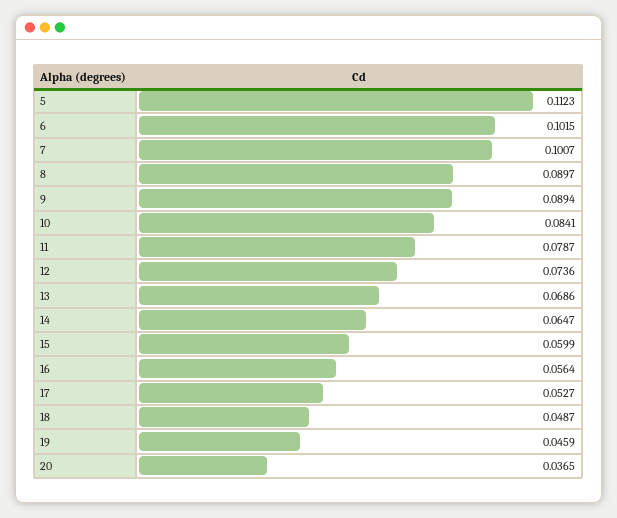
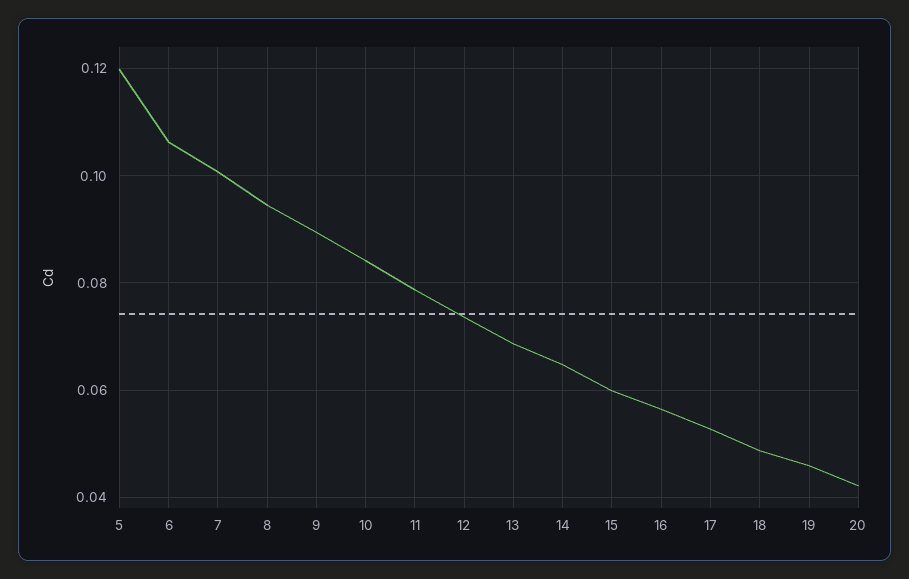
5: 0.1123 -> 0.12
6: 0.1015 -> 0.106
8: 0.0897 -> 0.094
20: 0.0365 -> 0.042

